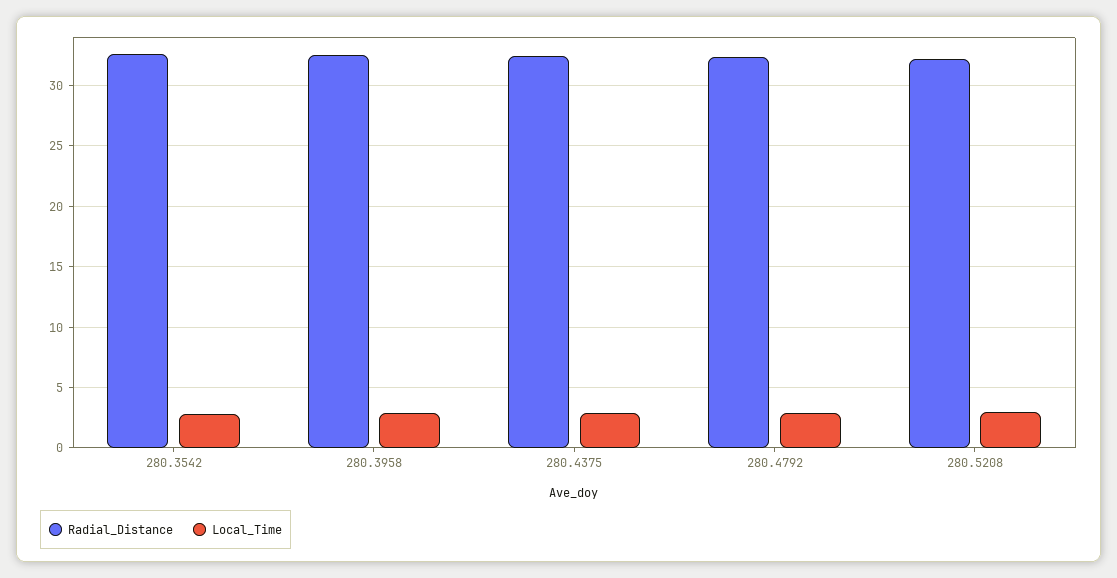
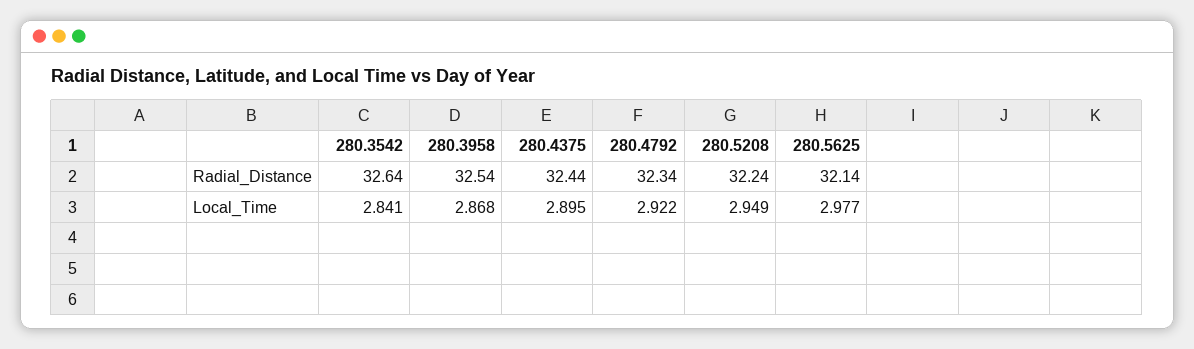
Radial_Distance, 280.5625: none -> 32.14
Local_Time, 280.5625: none -> 2.977

